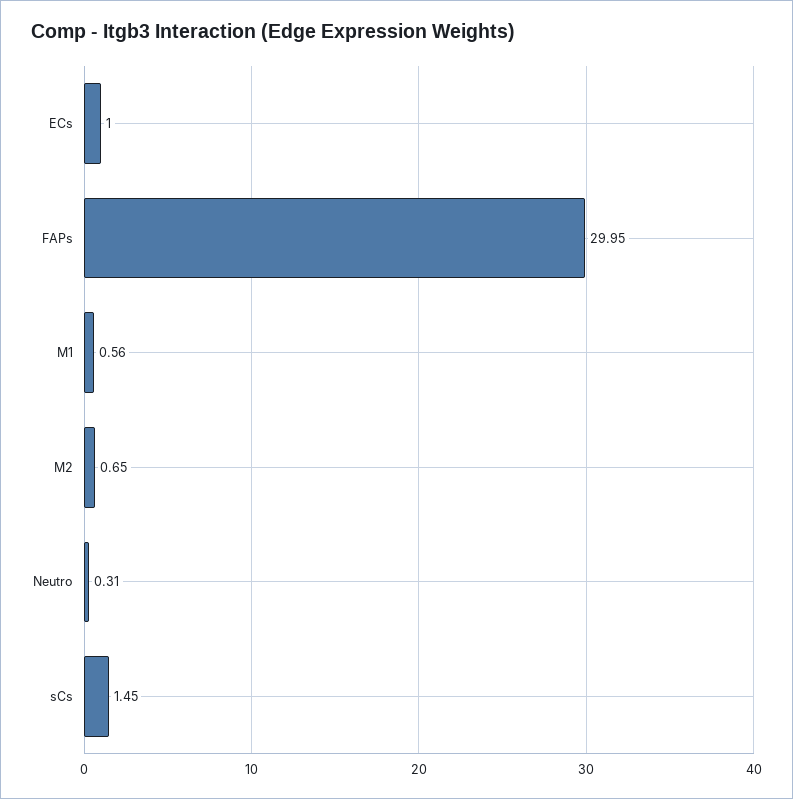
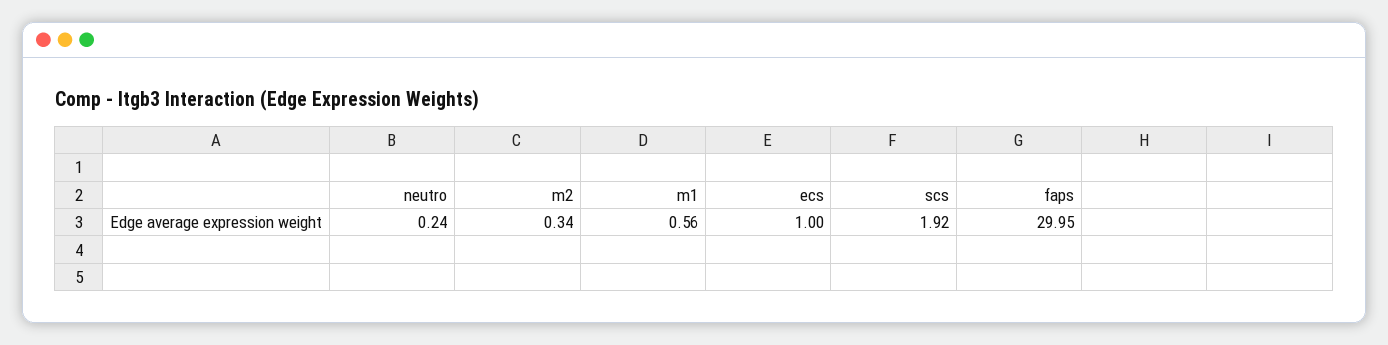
M2: 0.65 -> 0.34
Neutro: 0.31 -> 0.24
sCs: 1.45 -> 1.92

